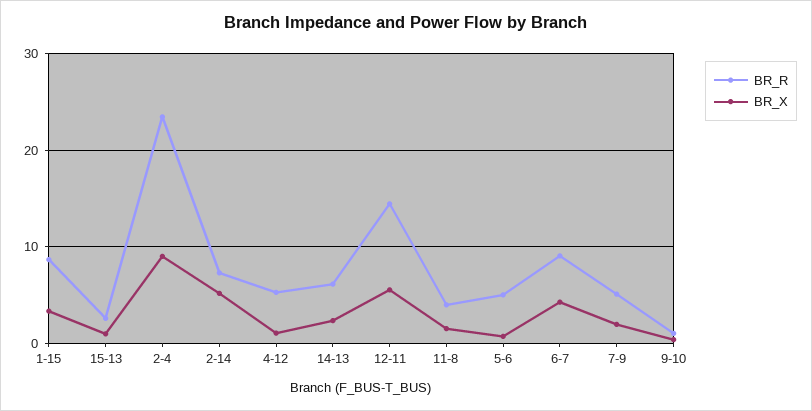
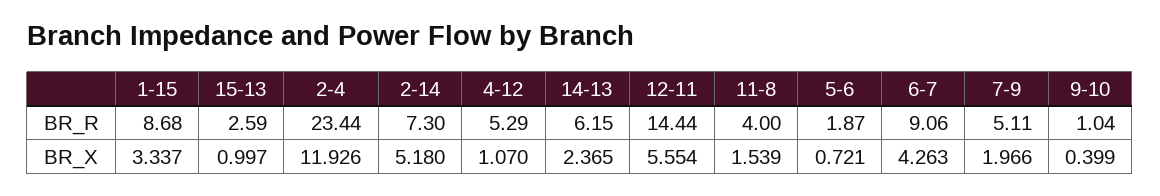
BR_X, 2-4: 9 -> 11.926
BR_R, 5-6: 5 -> 1.87

